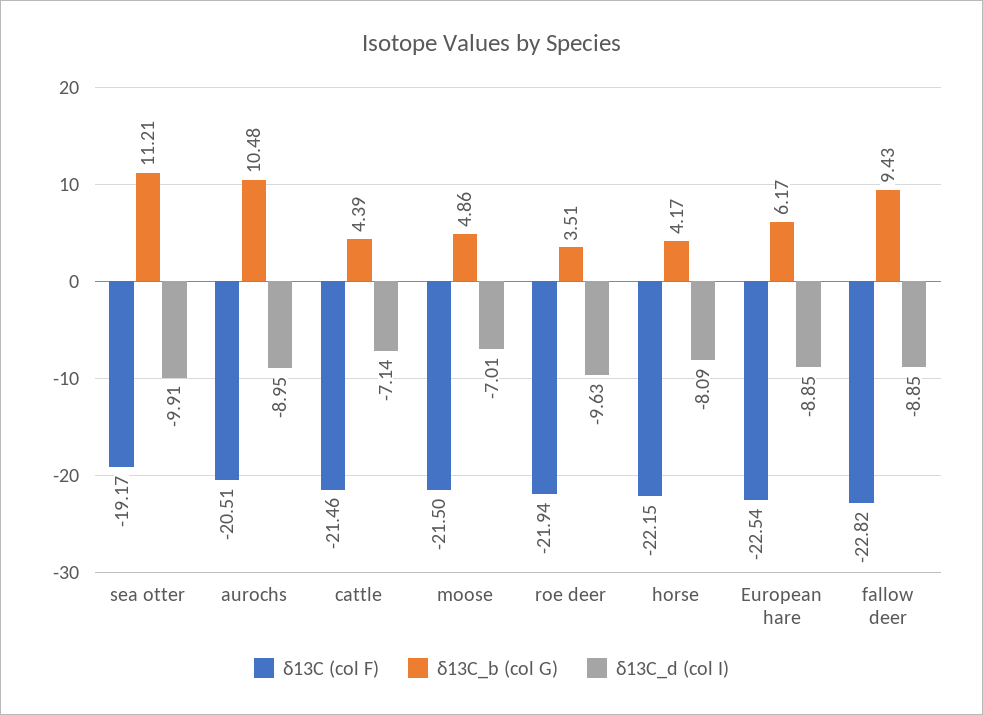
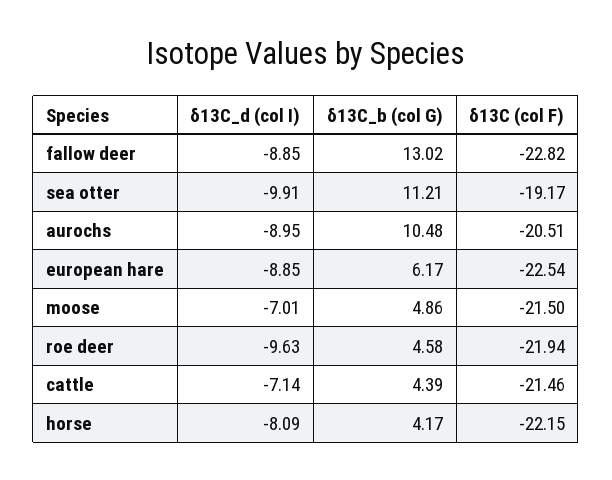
δ13C_b (col G), roe deer: 3.51 -> 4.58
δ13C_b (col G), fallow deer: 9.43 -> 13.02

